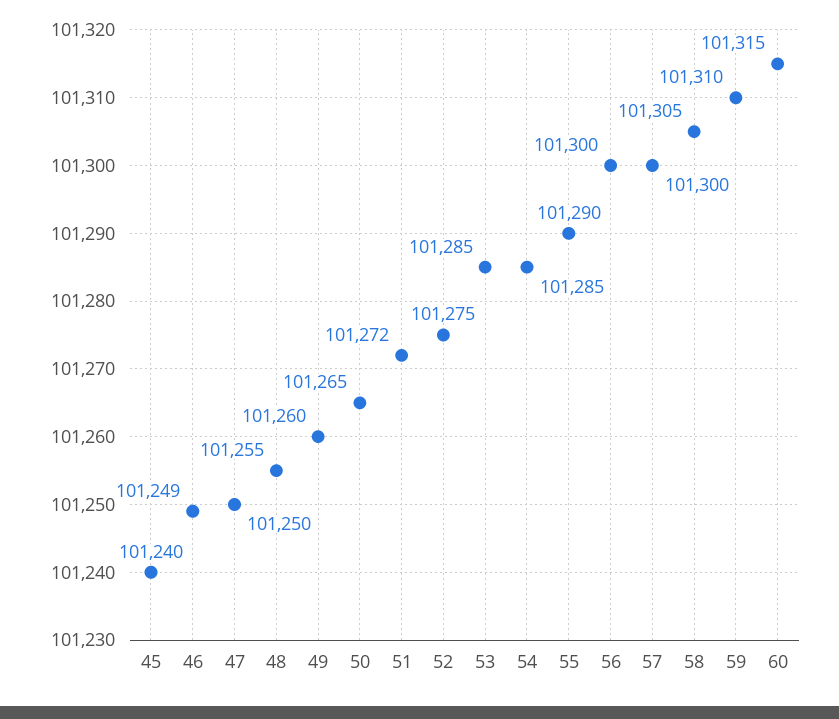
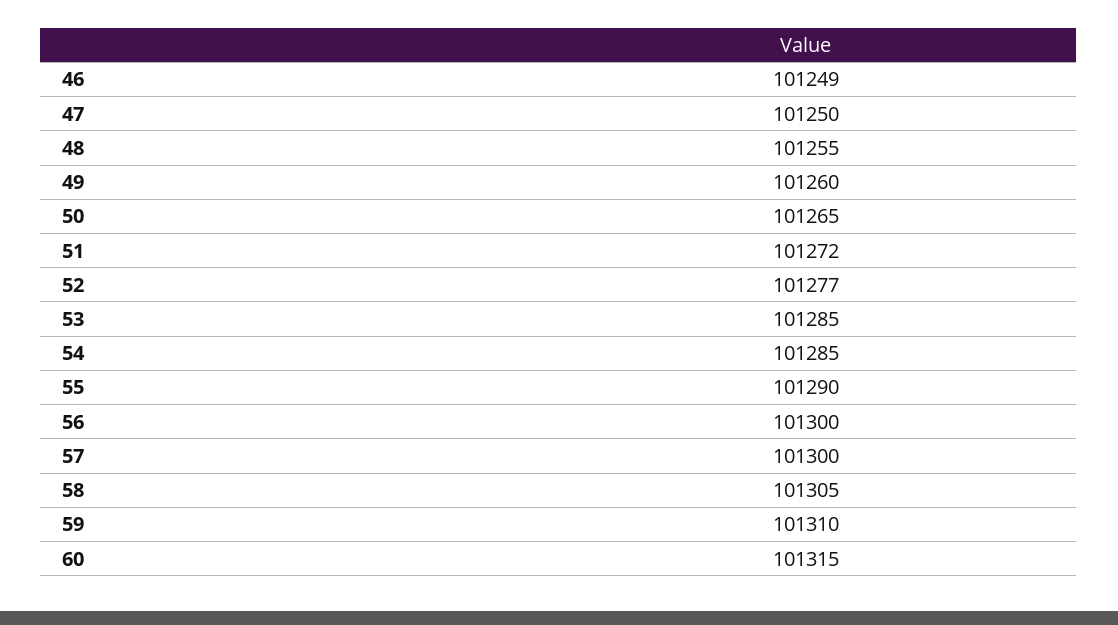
45: 101240 -> none
52: 101275 -> 101277

